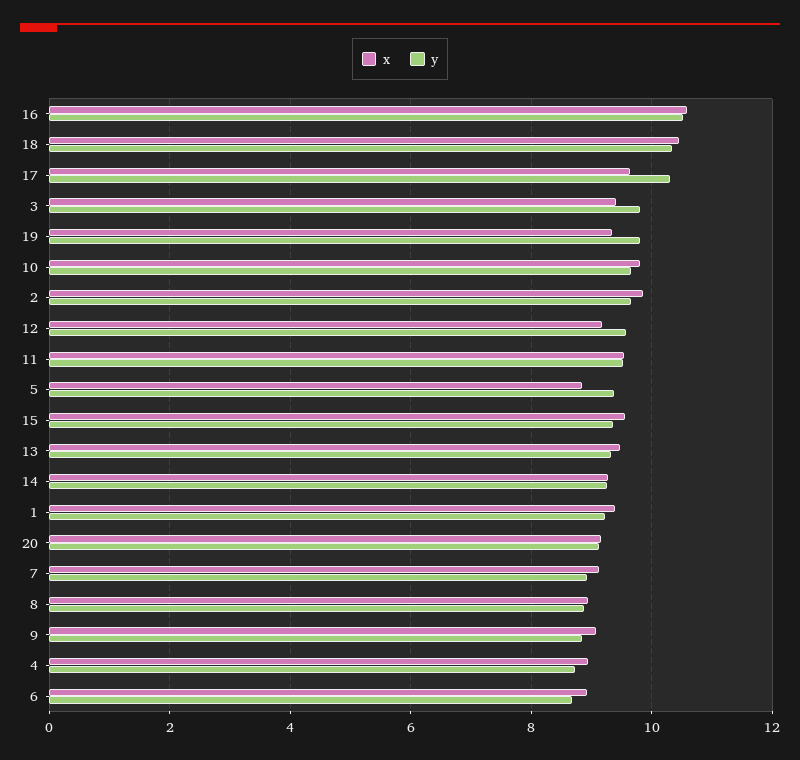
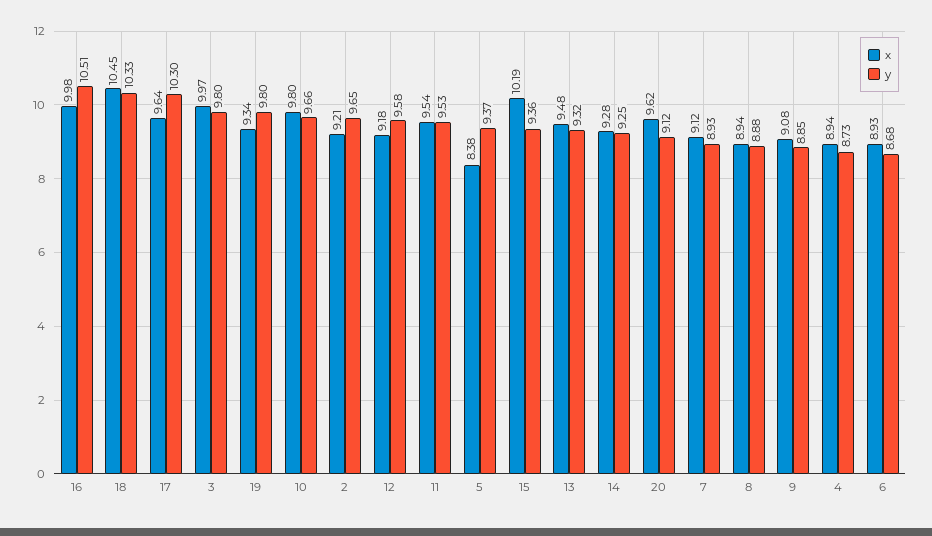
x, 16: 10.6 -> 9.98
x, 3: 9.4 -> 9.97
x, 2: 9.8 -> 9.21
x, 5: 8.8 -> 8.38
x, 15: 9.6 -> 10.19
x, 1: 9.4 -> none
y, 1: 9.2 -> none
x, 20: 9.2 -> 9.62

